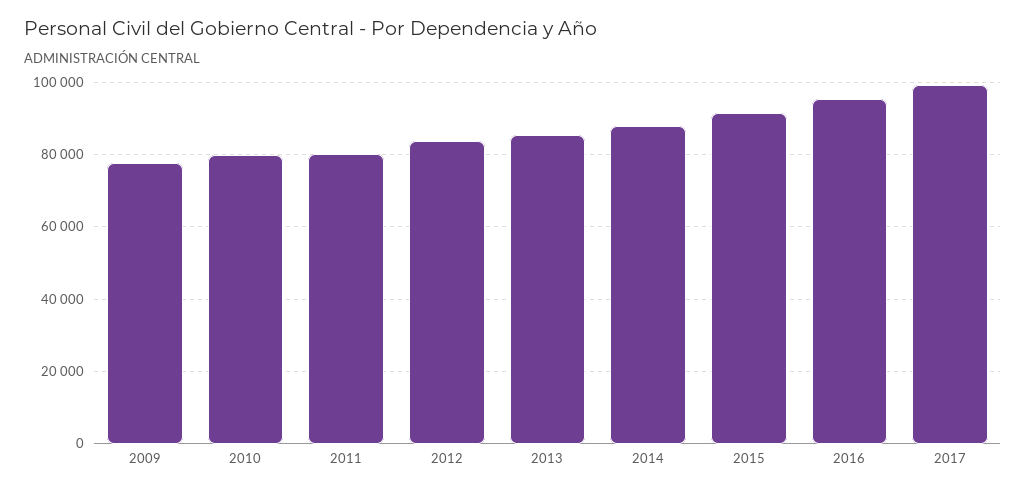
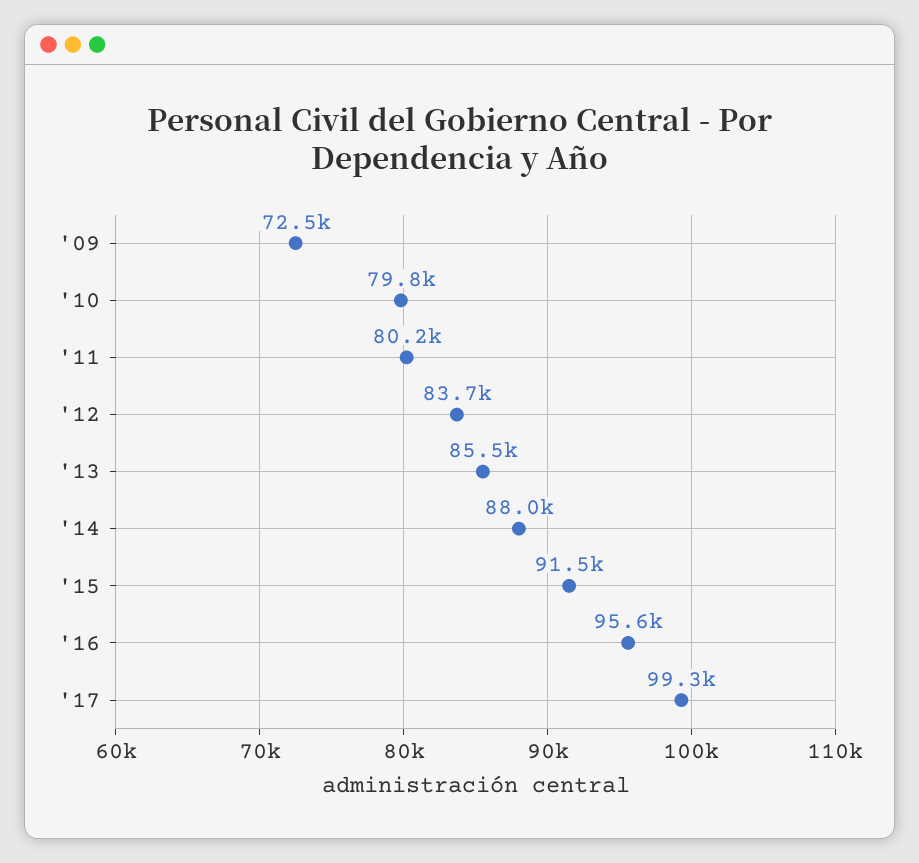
2009: 78000 -> 72500

